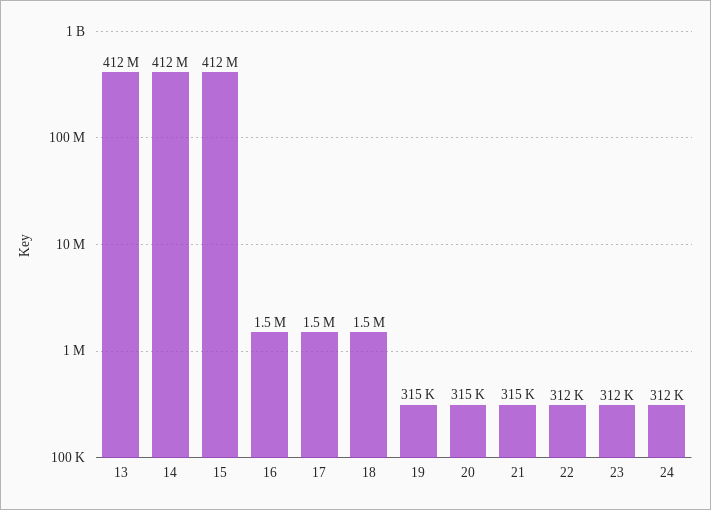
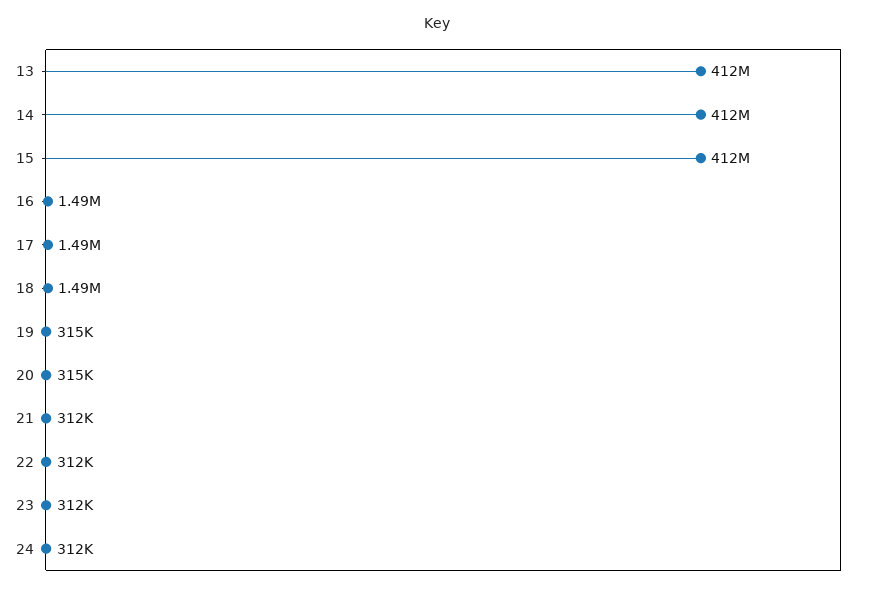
21: 315000 -> 312000

